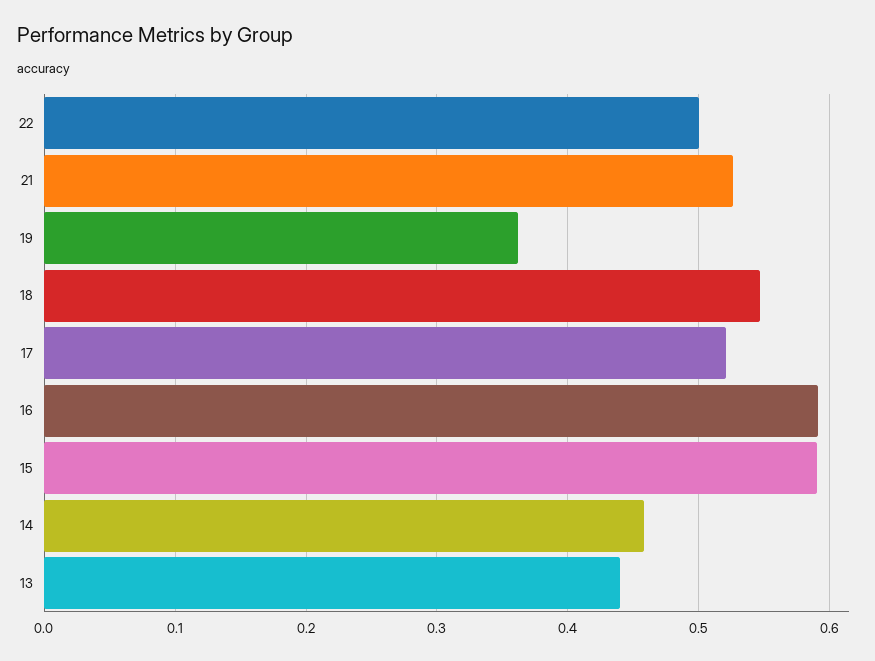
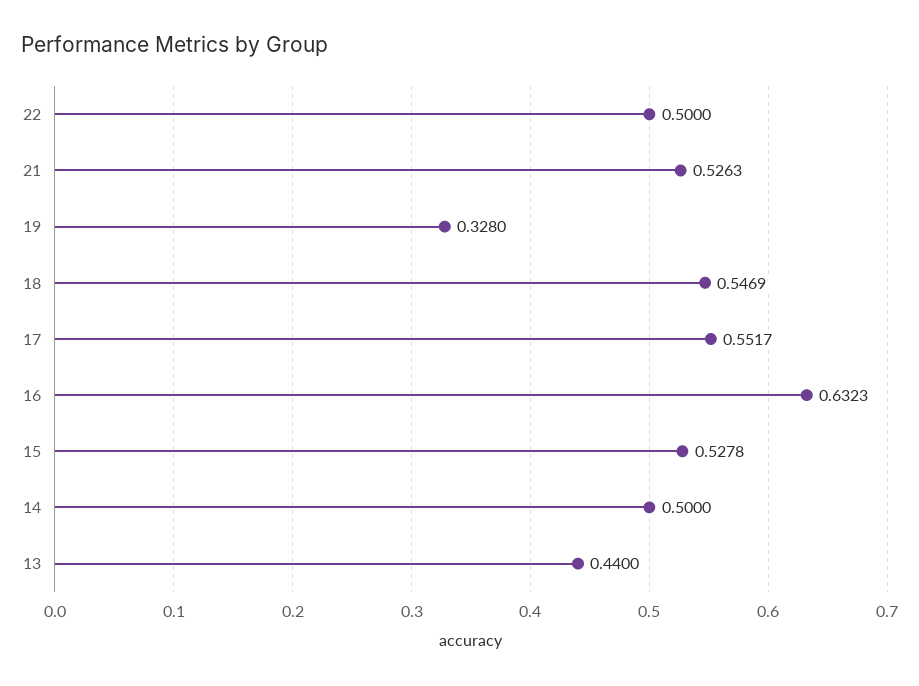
19: 0.36 -> 0.328
17: 0.52 -> 0.5517
16: 0.59 -> 0.6323
15: 0.59 -> 0.5278
14: 0.46 -> 0.5

